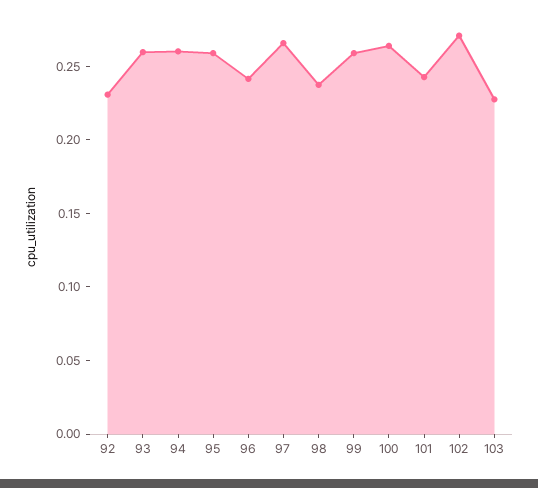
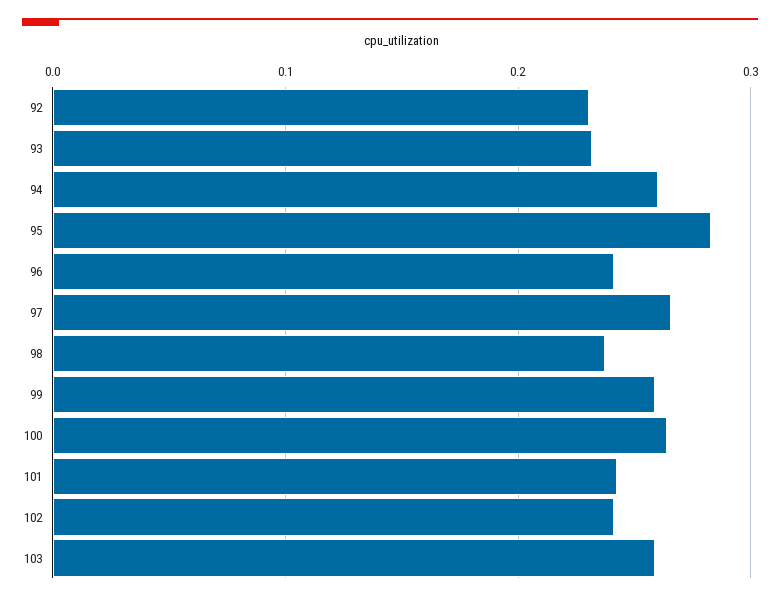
93: 0.26 -> 0.23
95: 0.26 -> 0.28
102: 0.27 -> 0.24
103: 0.23 -> 0.26

